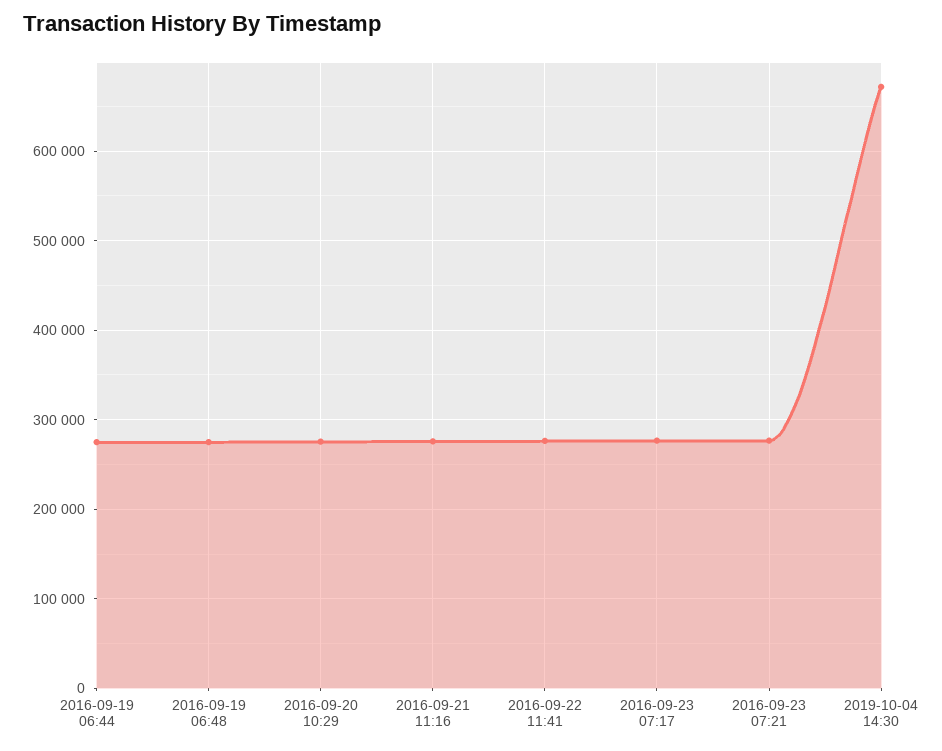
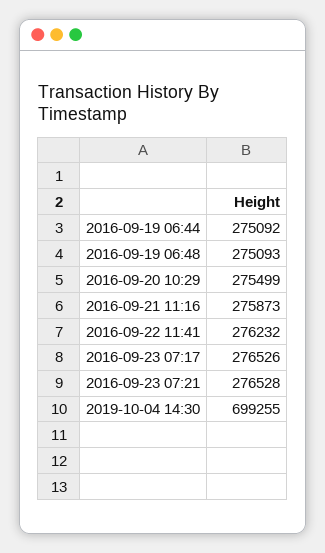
2019-10-04 14:30: 670000 -> 699255

